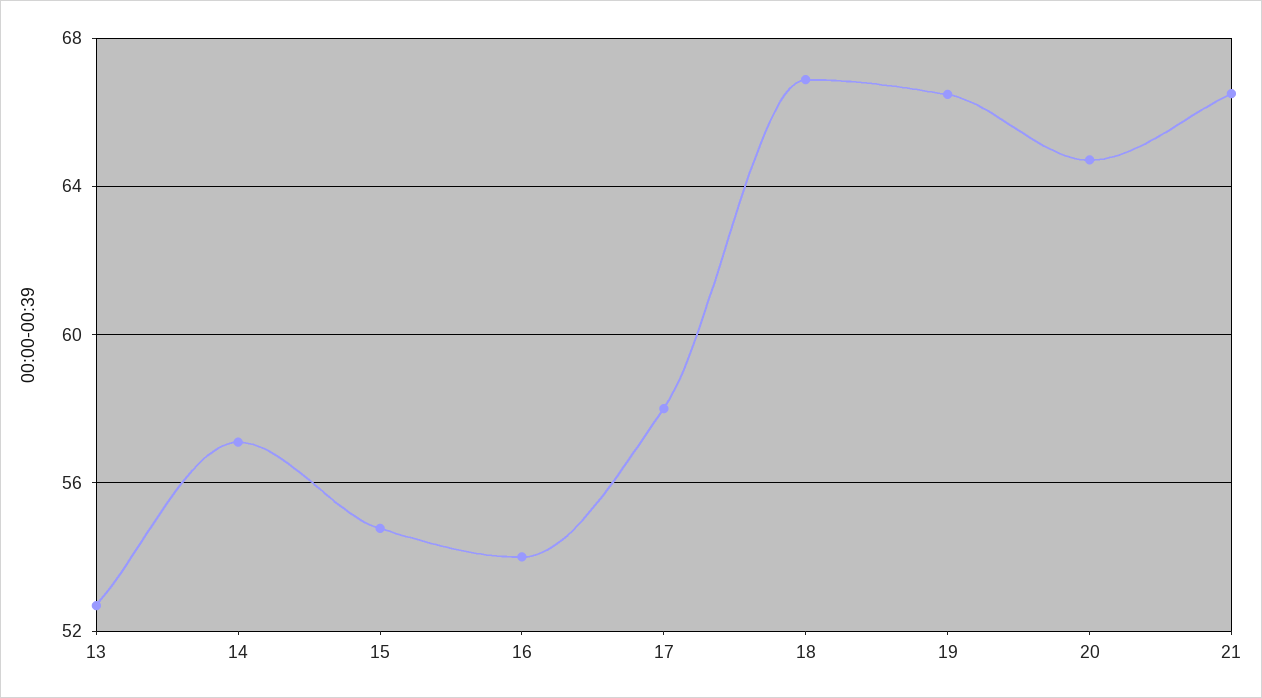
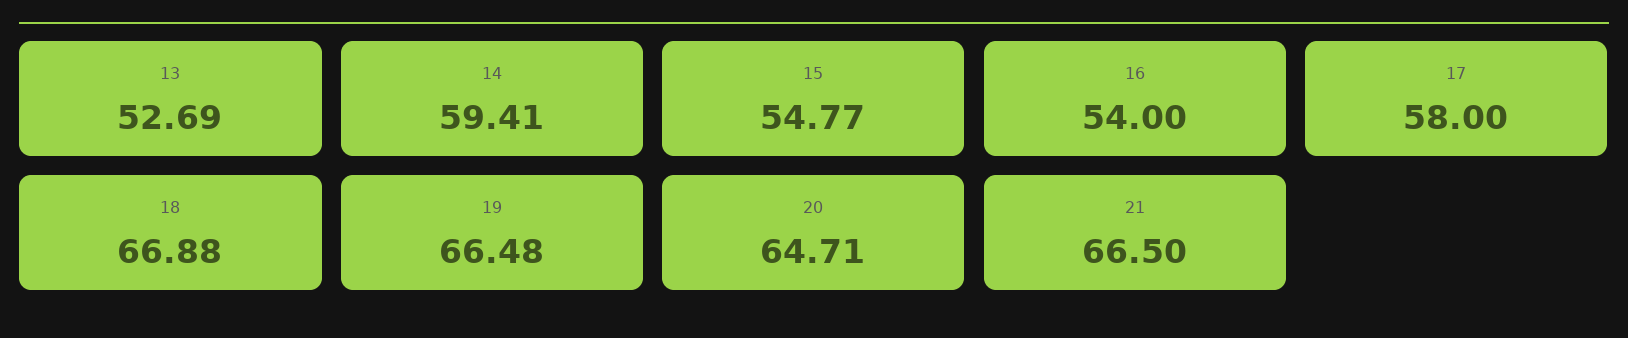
14: 57 -> 59.41

